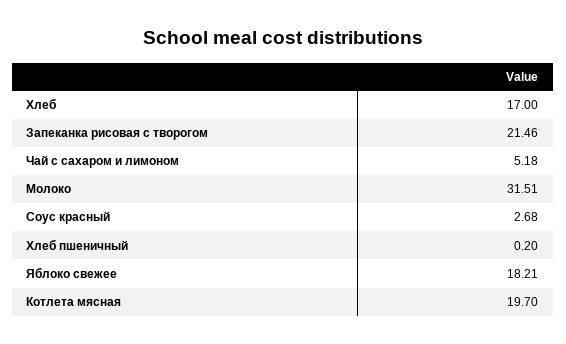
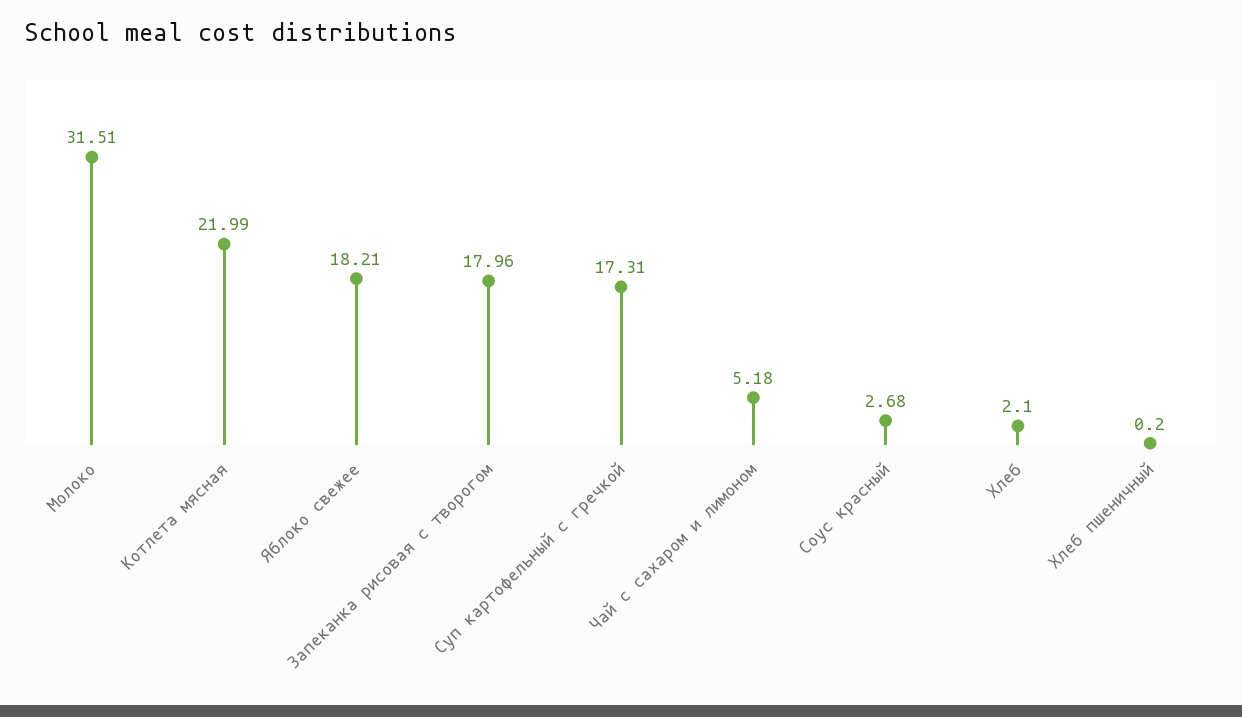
Хлеб: 17 -> 2.1
Запеканка рисовая с творогом: 21.46 -> 17.96
Котлета мясная: 19.7 -> 21.99
Суп картофельный с гречкой: none -> 17.31

